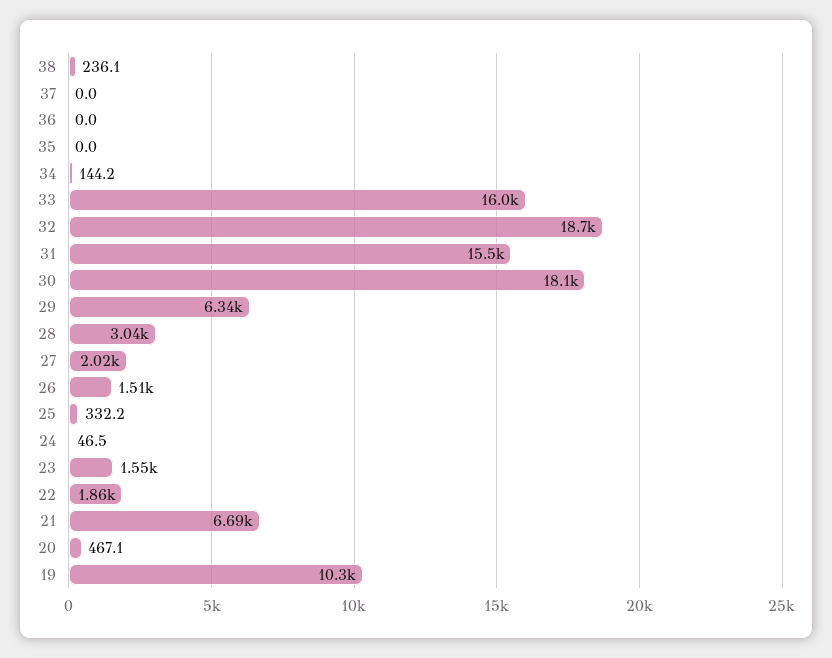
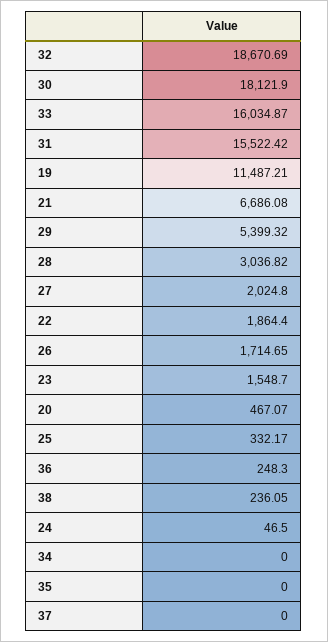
36: 0 -> 248.3
34: 144.2 -> 0
29: 6340 -> 5399.32
26: 1510 -> 1714.65
19: 10300 -> 11487.21

